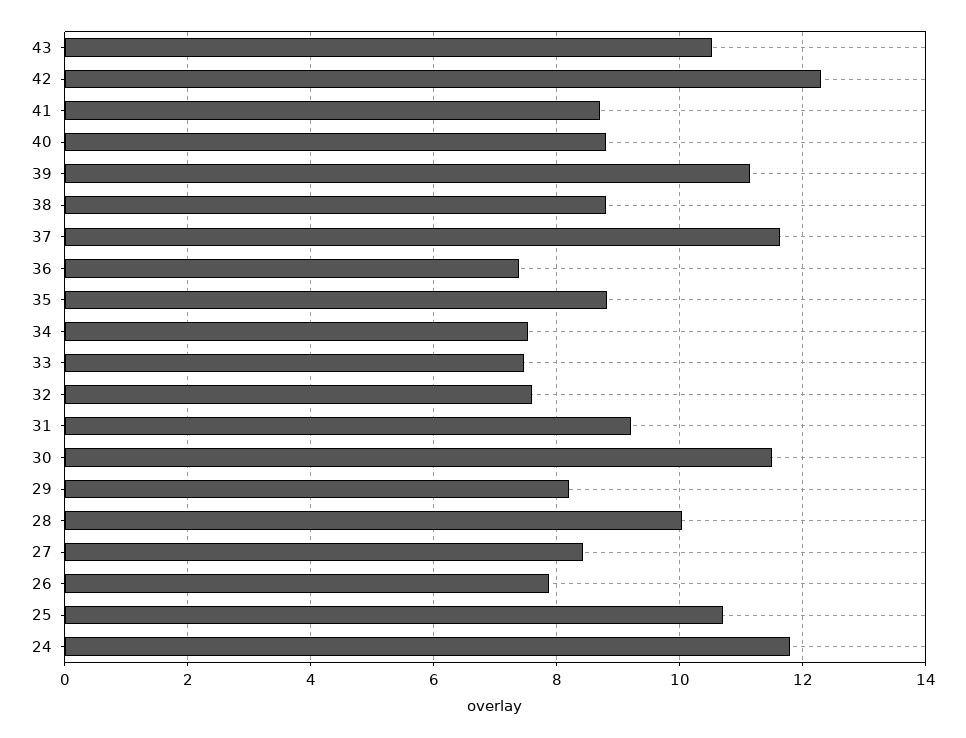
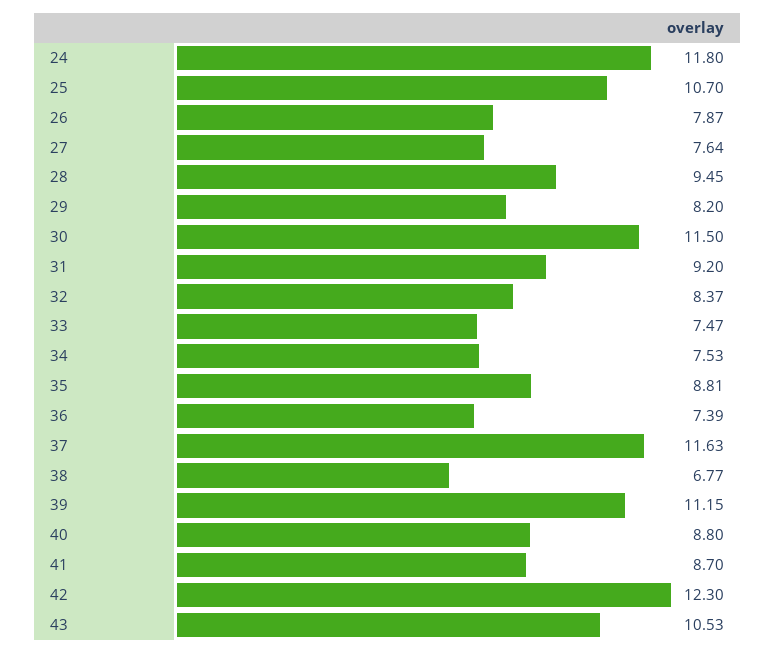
38: 8.8 -> 6.77
32: 7.6 -> 8.37
28: 10 -> 9.45
27: 8.4 -> 7.64

